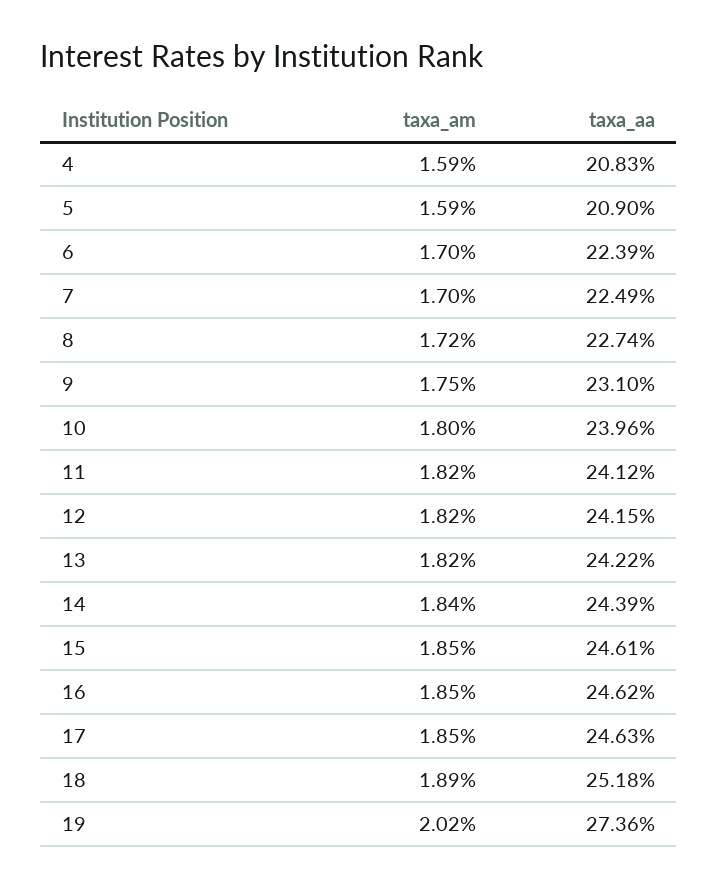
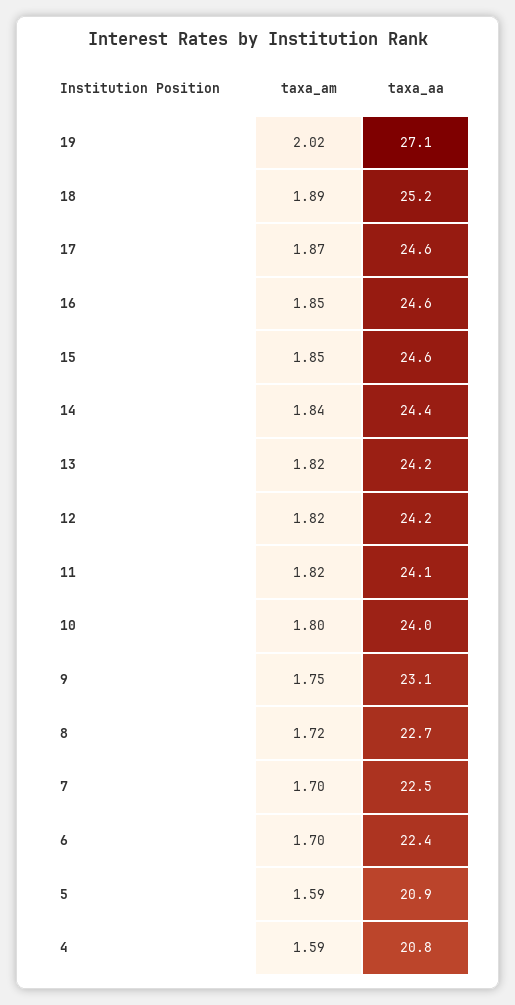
taxa_am, 17: 1.85 -> 1.87
taxa_aa, 19: 27.36 -> 27.1

